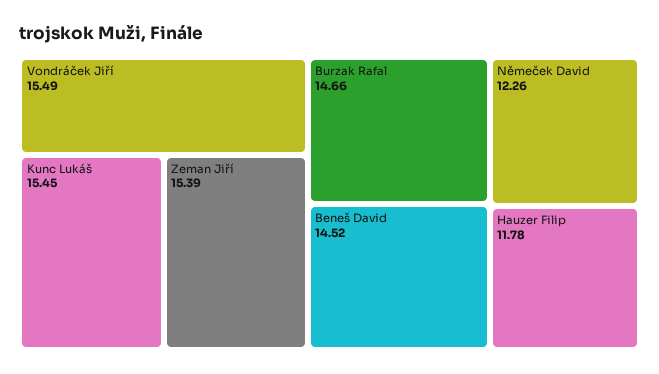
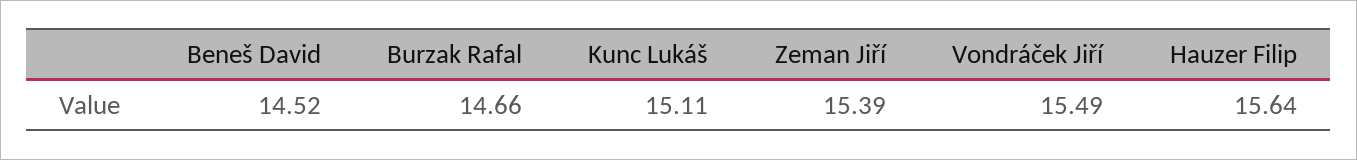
Kunc Lukáš: 15.45 -> 15.11
Němeček David: 12.26 -> none
Hauzer Filip: 11.78 -> 15.64

